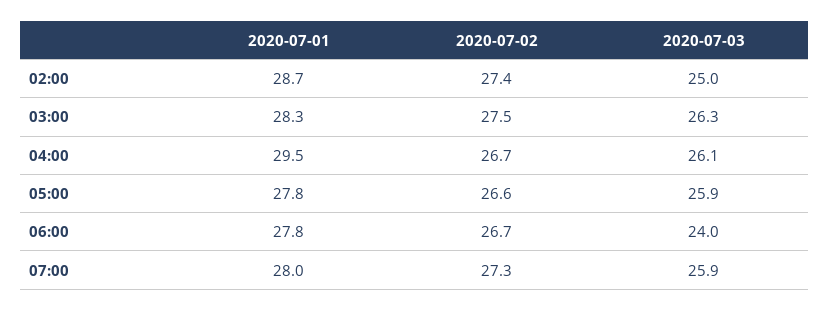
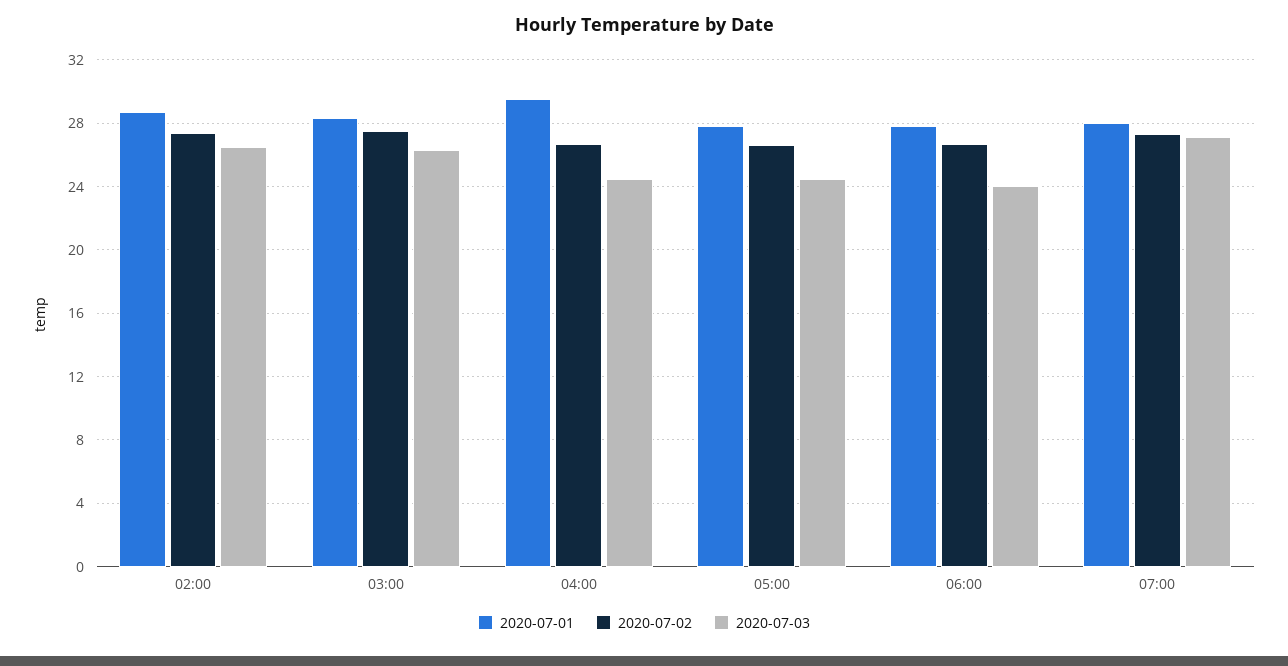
2020-07-03, 02:00: 25 -> 26.5
2020-07-03, 04:00: 26.1 -> 24.5
2020-07-03, 05:00: 25.9 -> 24.5
2020-07-03, 07:00: 25.9 -> 27

